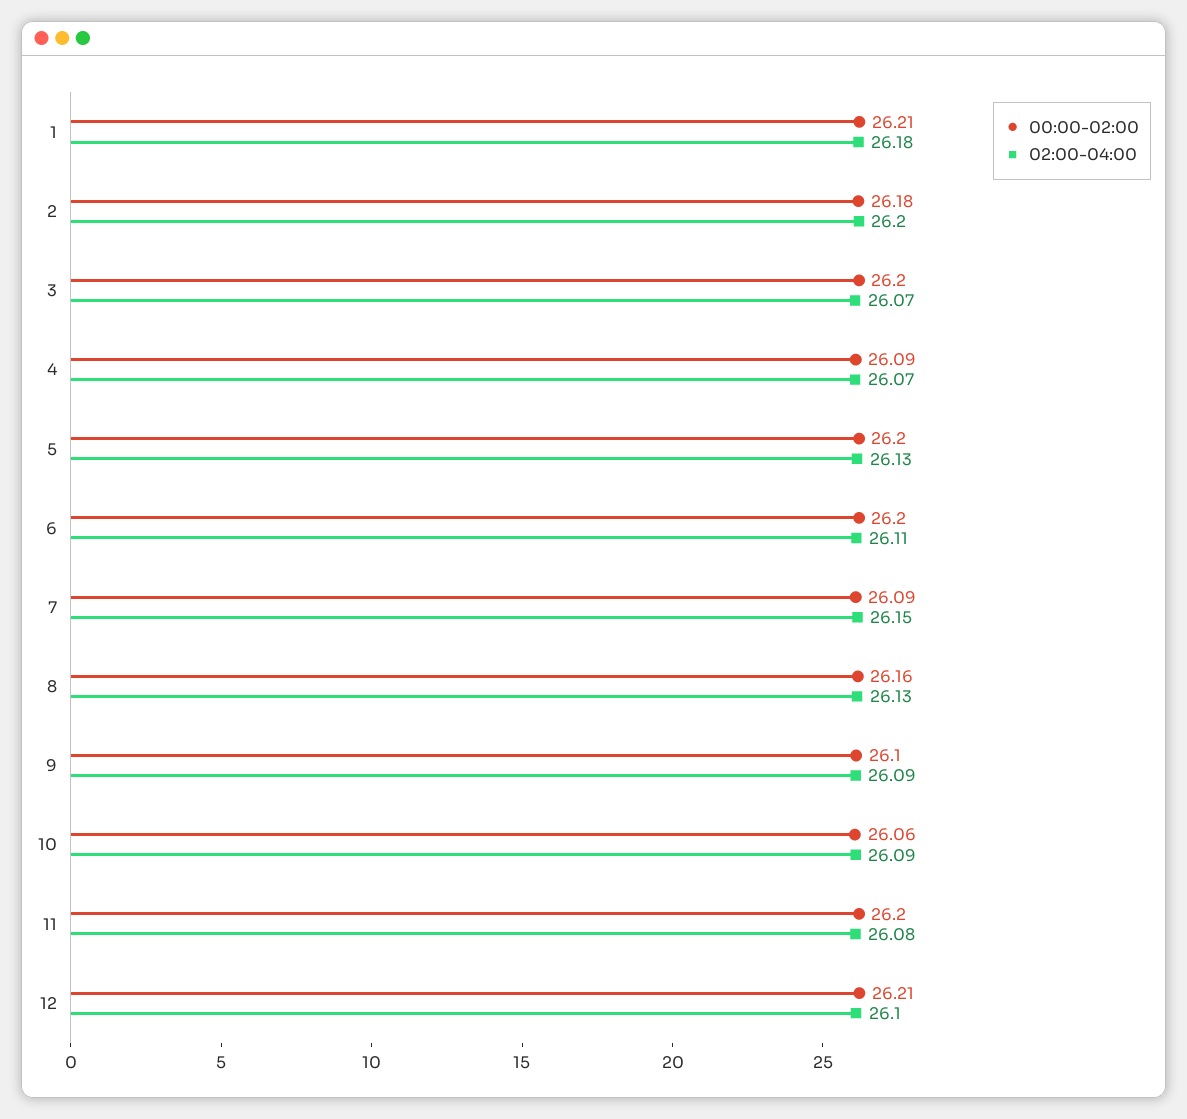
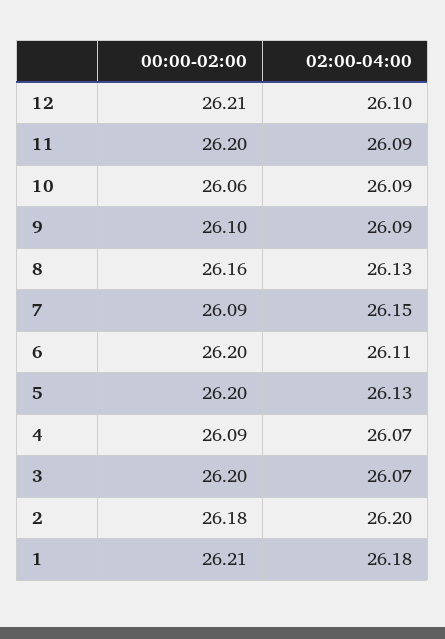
02:00-04:00, 11: 26.08 -> 26.09

